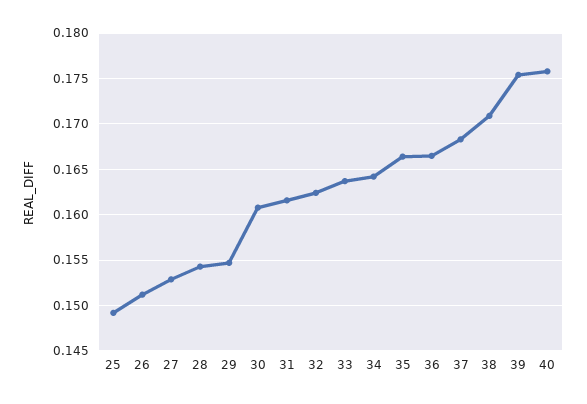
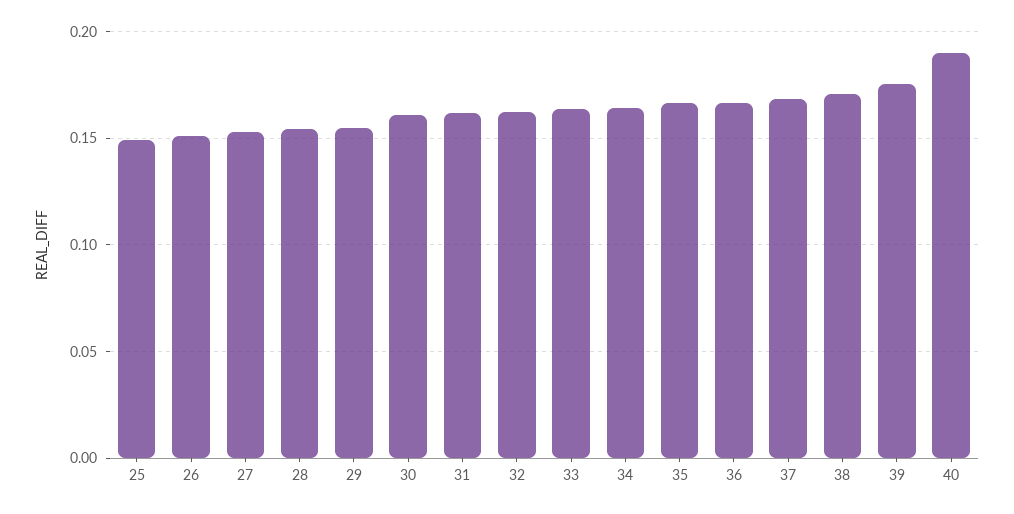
40: 0.176 -> 0.19

